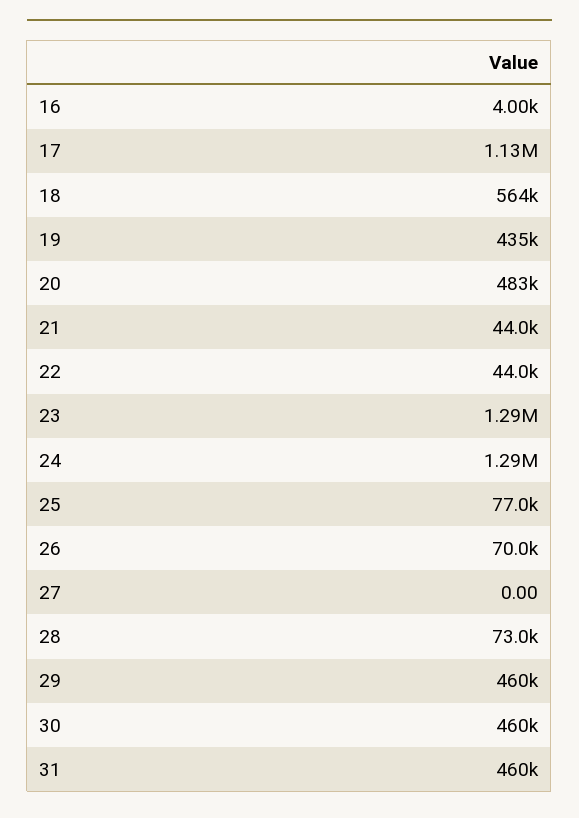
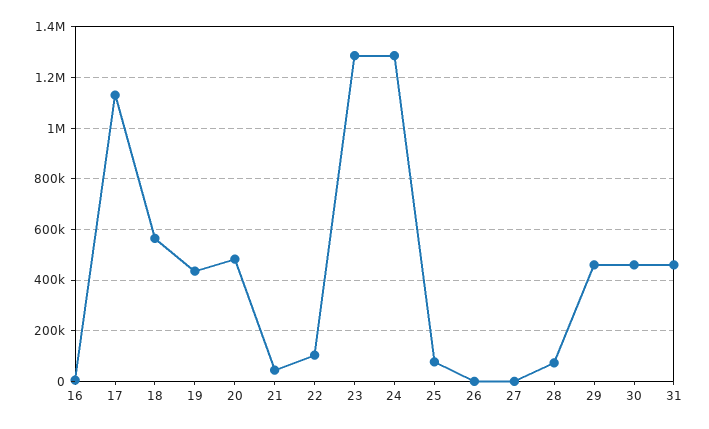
22: 44000 -> 100000
26: 70000 -> 0

